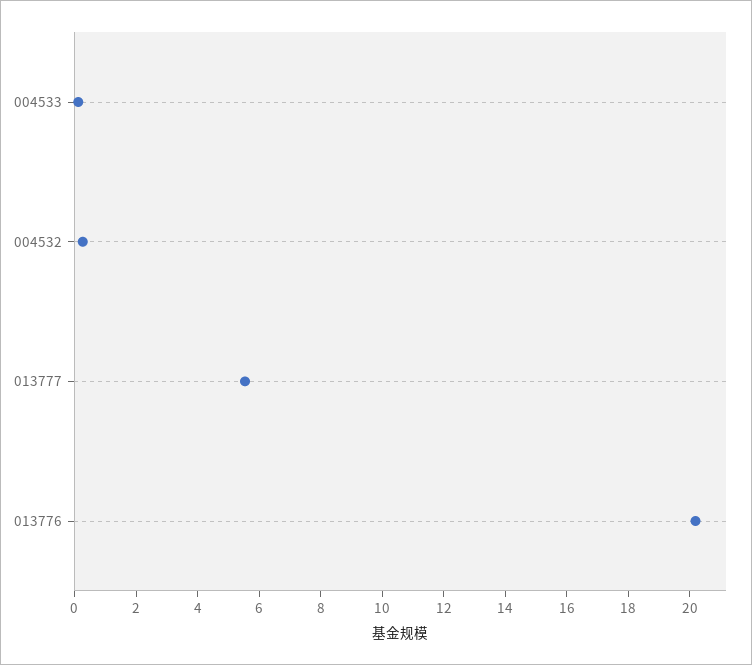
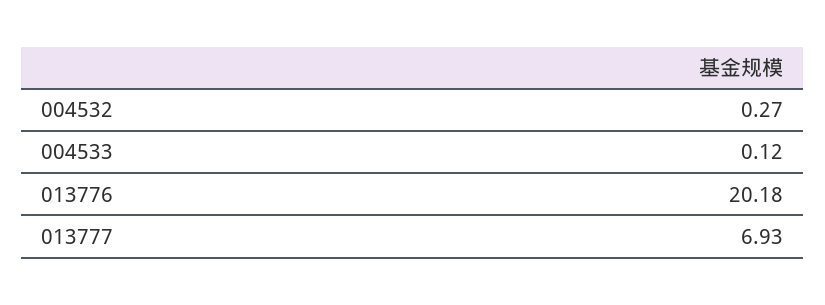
013777: 5.5 -> 6.93

